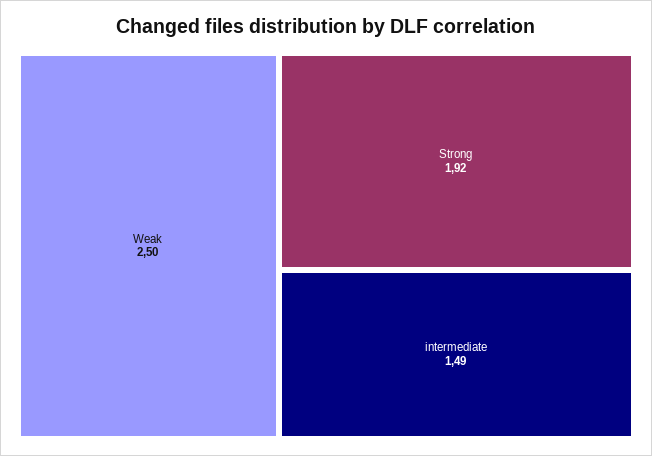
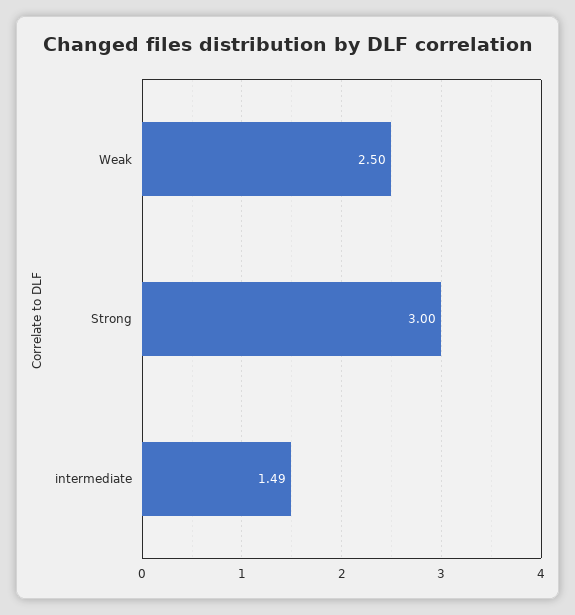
Strong: 1.92 -> 3

